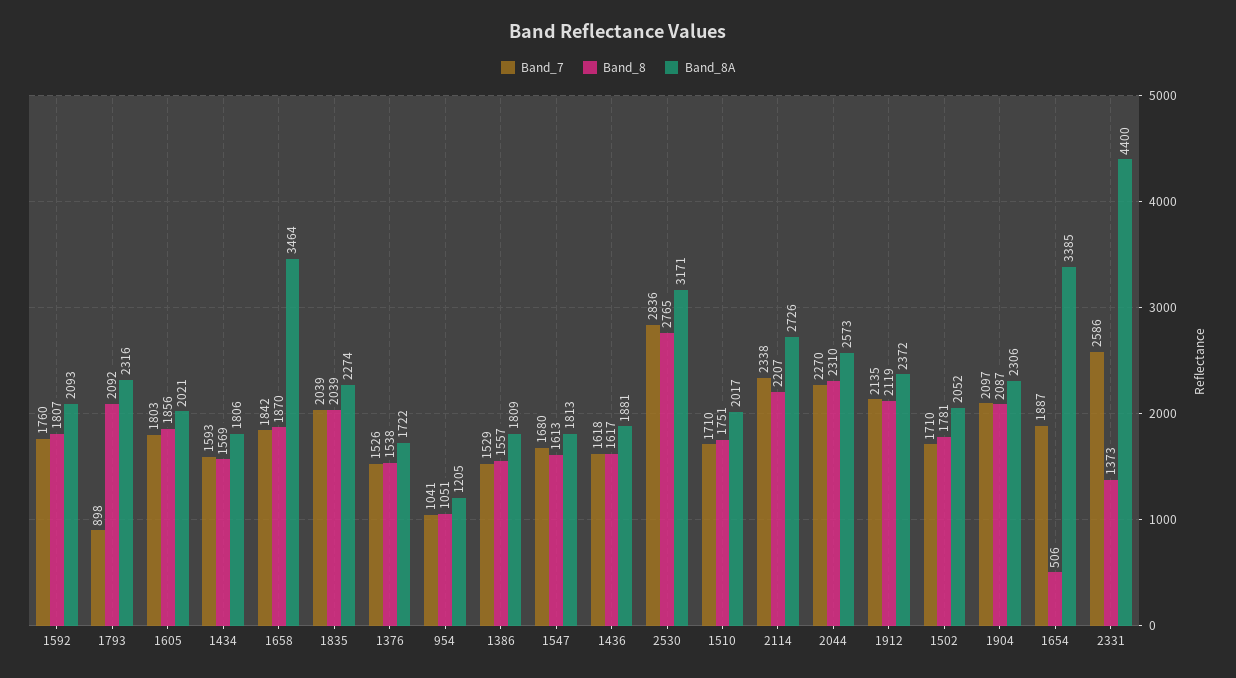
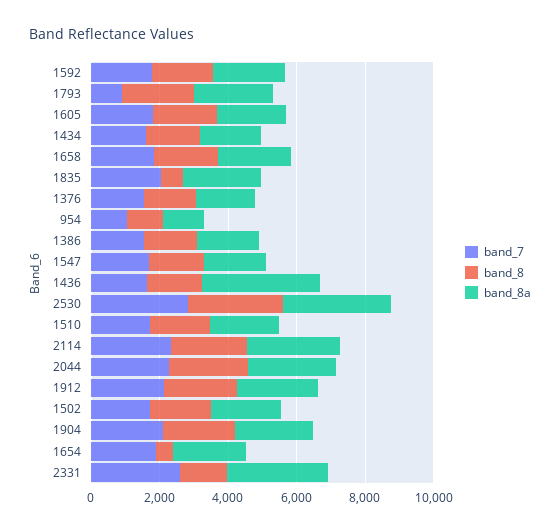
Band_8A, 1658: 3464 -> 2000
Band_8, 1835: 2039 -> 500
Band_8A, 1436: 1881 -> 3500
Band_8A, 1654: 3385 -> 2000
Band_8A, 2331: 4400 -> 3000

